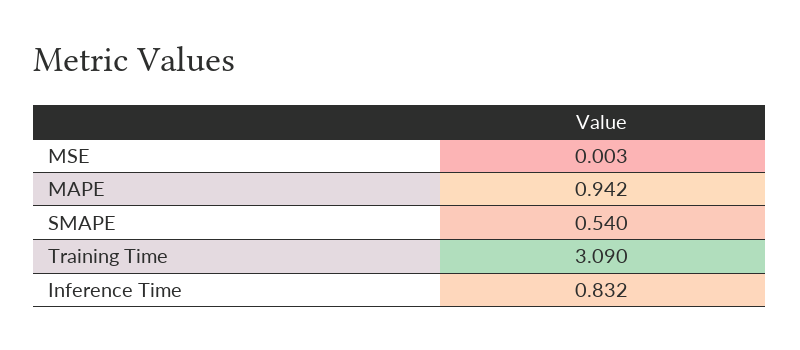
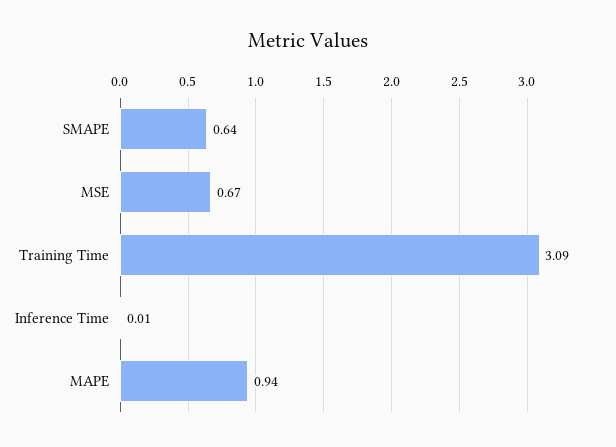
MSE: 0.003 -> 0.67
SMAPE: 0.54 -> 0.64
Inference Time: 0.832 -> 0.01

